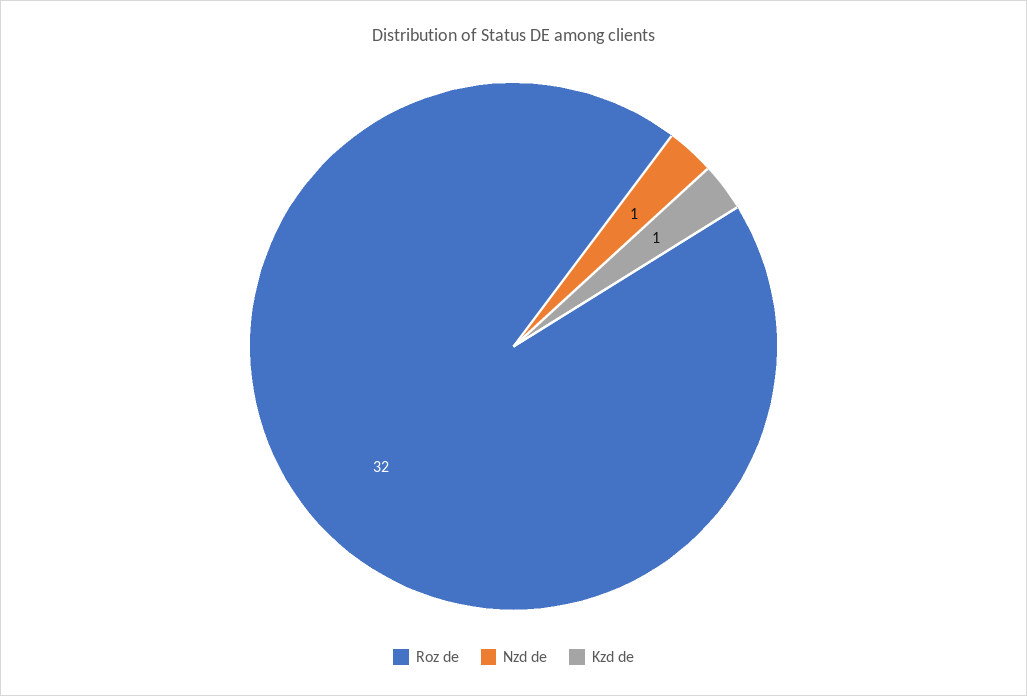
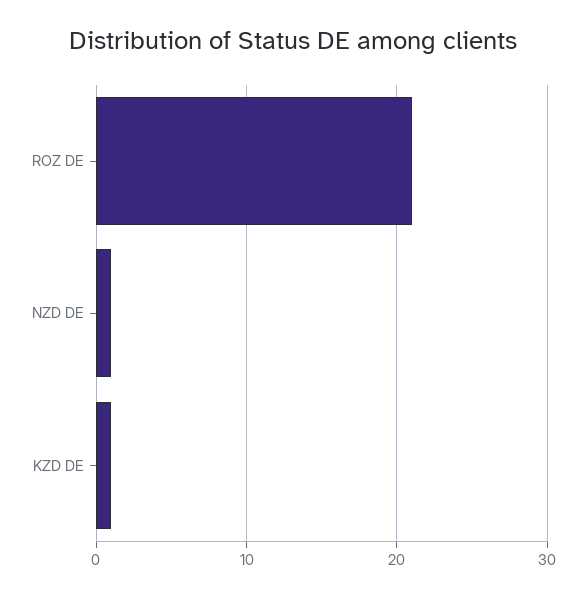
Roz de: 32 -> 21

